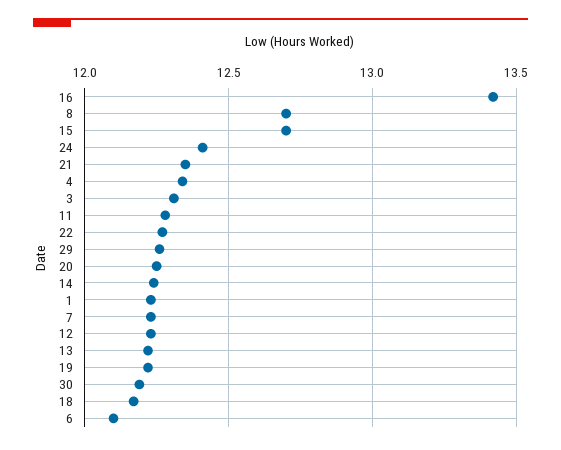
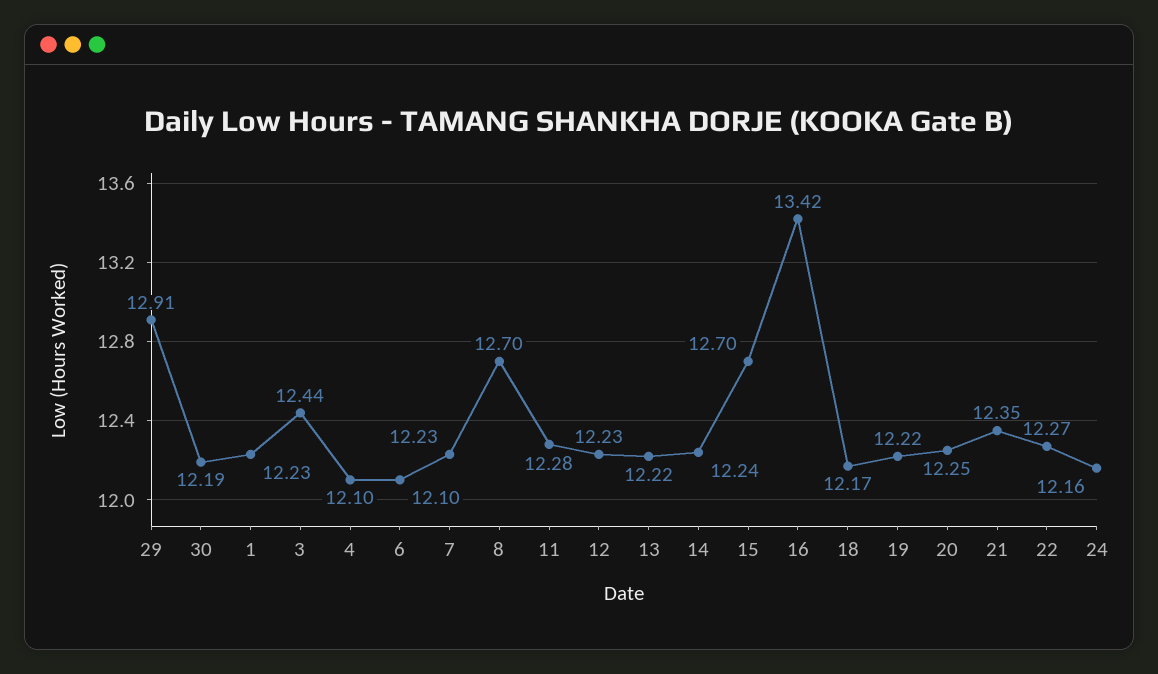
24: 12.4 -> 12.16
4: 12.35 -> 12.1
3: 12.3 -> 12.44
29: 12.25 -> 12.91

